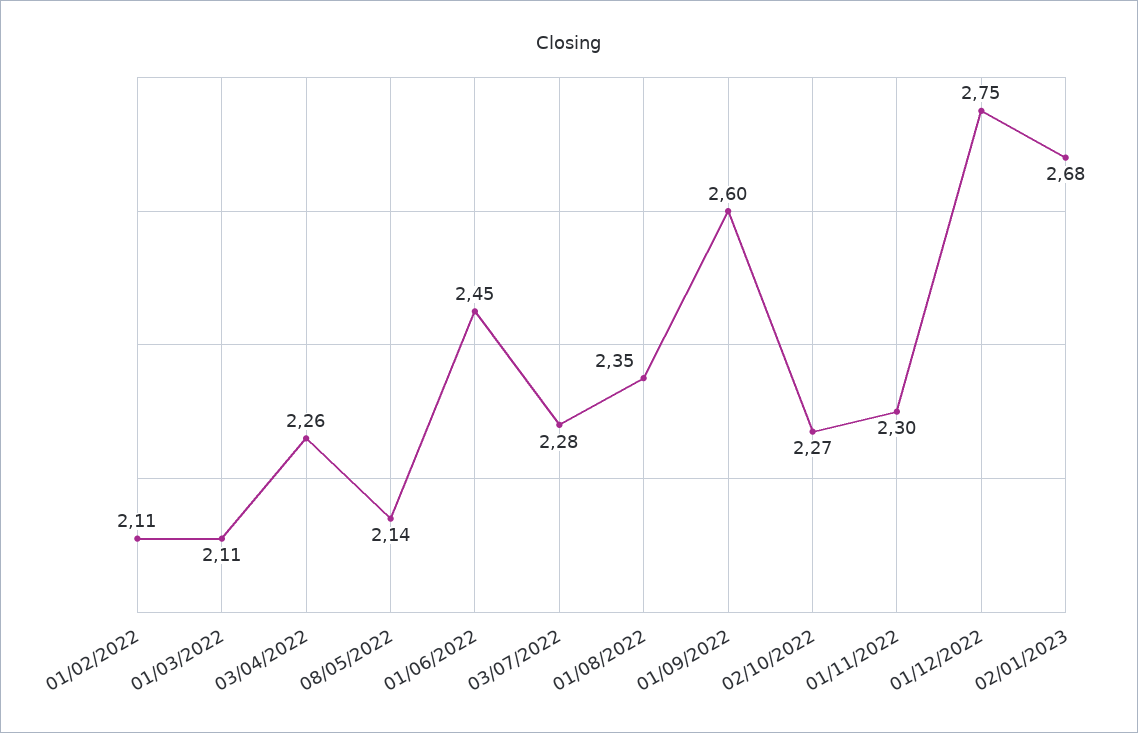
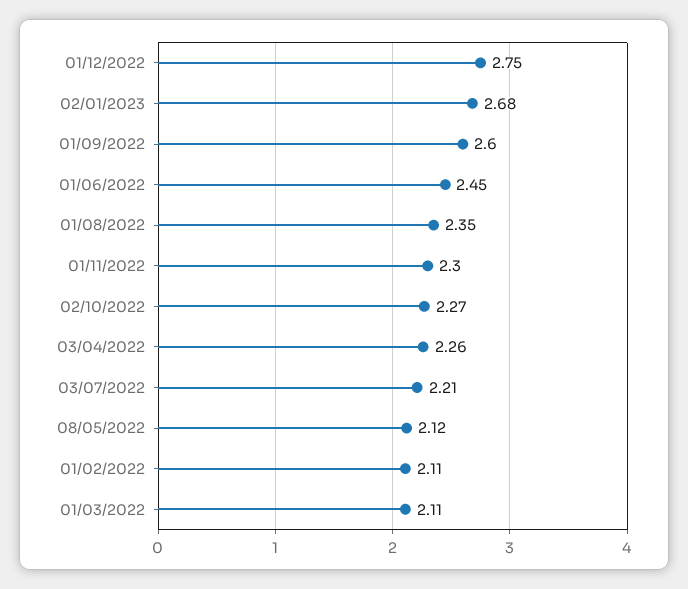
08/05/2022: 2.14 -> 2.12
03/07/2022: 2.28 -> 2.21

